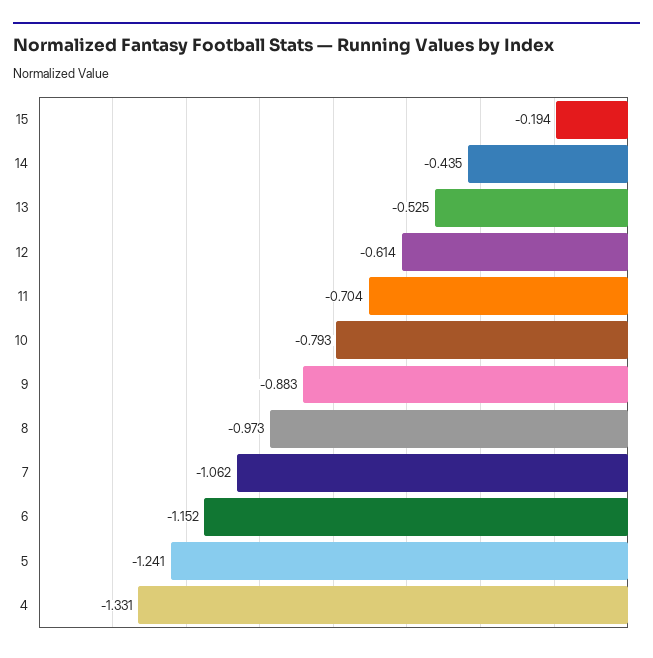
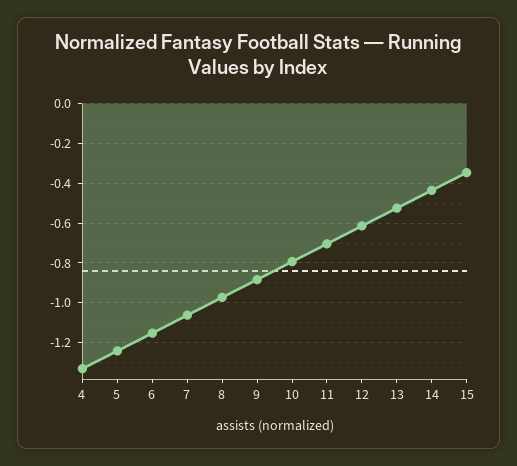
15: -0.194 -> -0.35

